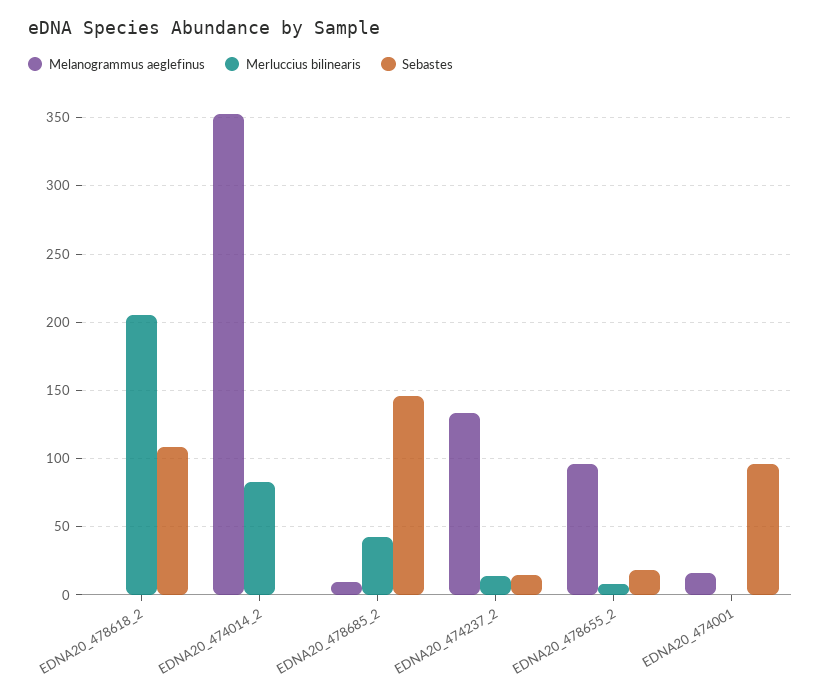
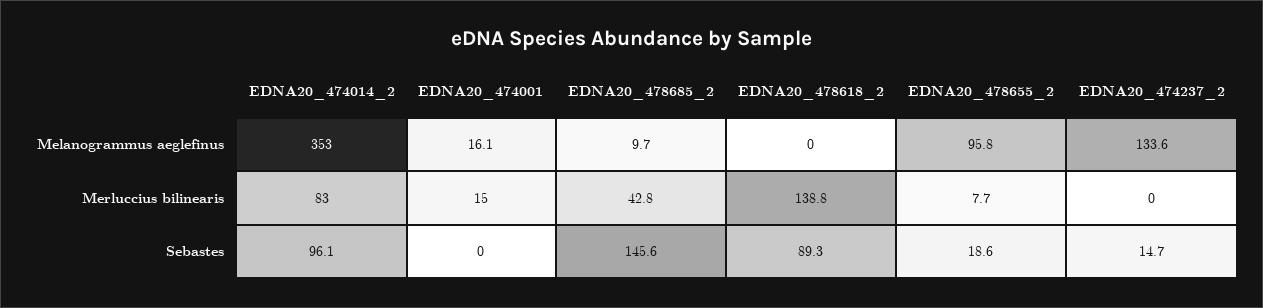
Merluccius bilinearis, EDNA20_478618_2: 205 -> 138.8
Sebastes, EDNA20_478618_2: 110 -> 89.3
Sebastes, EDNA20_474014_2: 0 -> 96.1
Merluccius bilinearis, EDNA20_474237_2: 15 -> 0
Merluccius bilinearis, EDNA20_474001: 0 -> 15
Sebastes, EDNA20_474001: 95 -> 0

